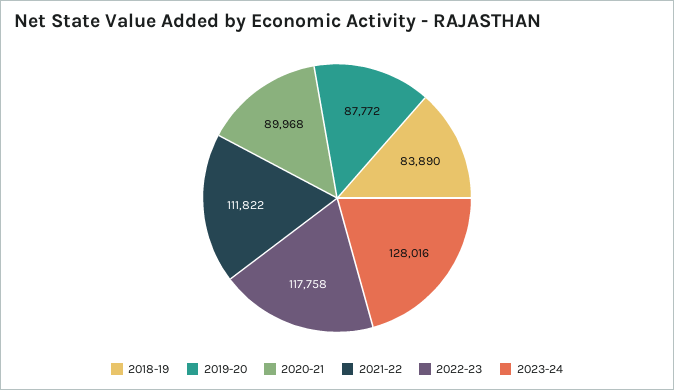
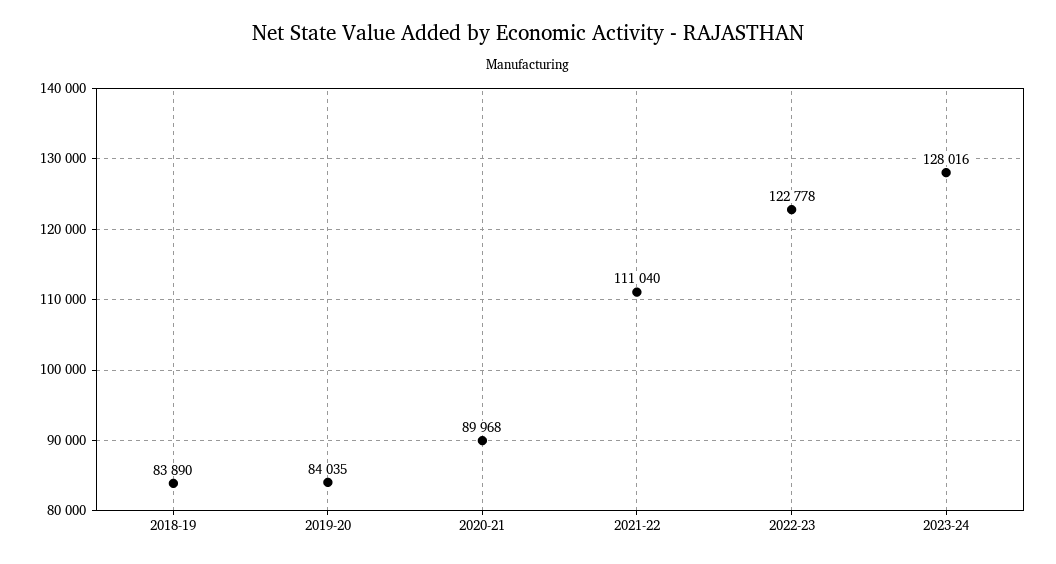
2019-20: 87772 -> 84035
2021-22: 111822 -> 111040
2022-23: 117758 -> 122778

